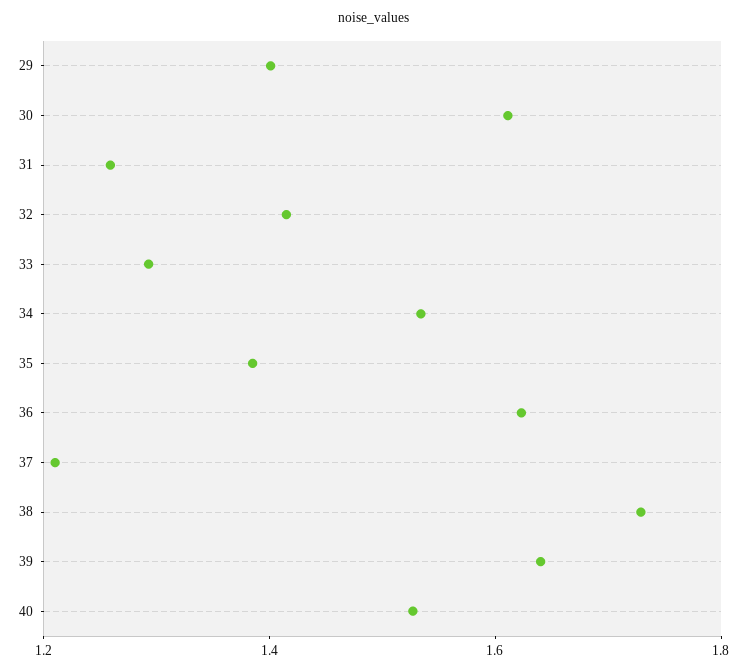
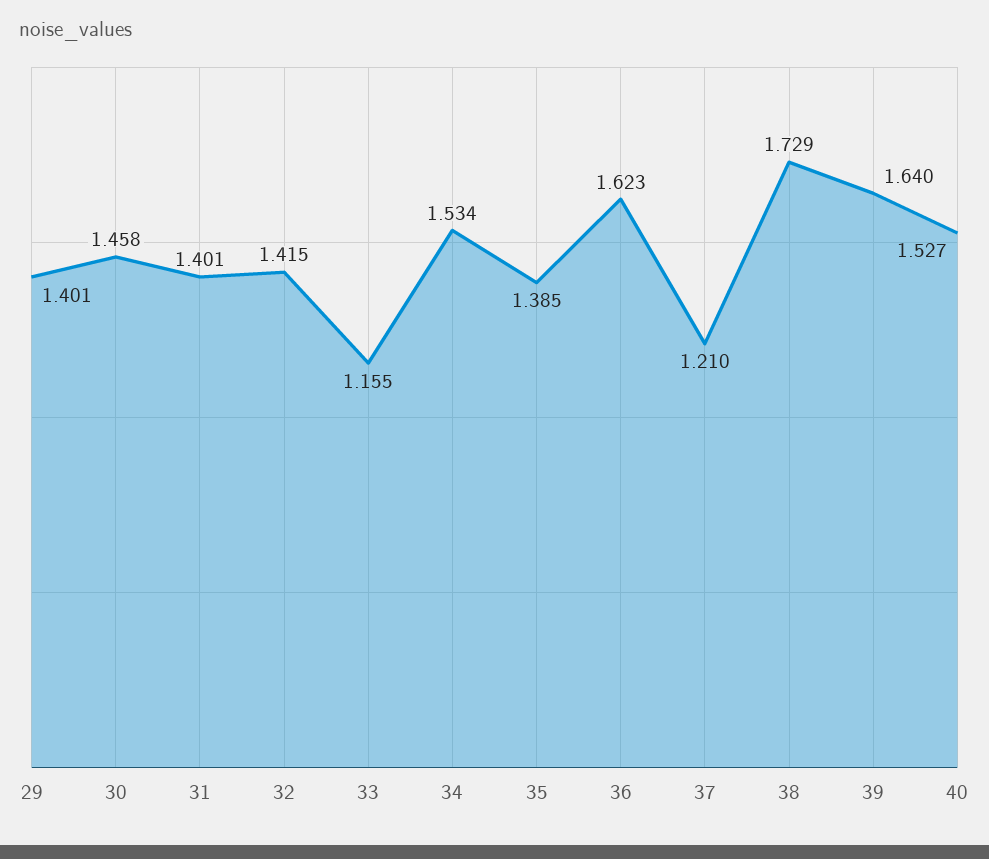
30: 1.6 -> 1.458
31: 1.25 -> 1.401
33: 1.3 -> 1.155

